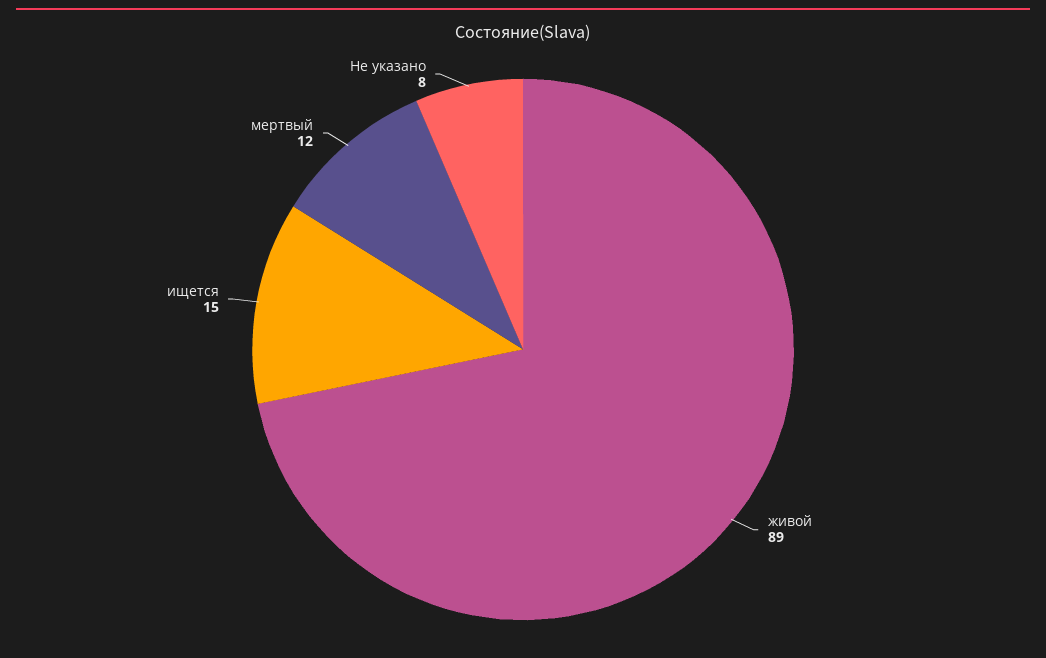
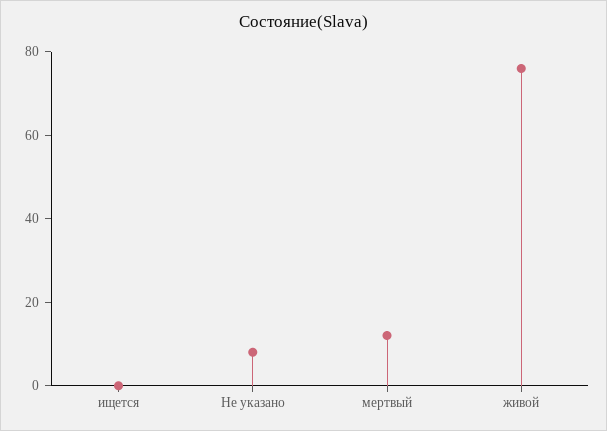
живой: 89 -> 75
ищется: 15 -> 0

